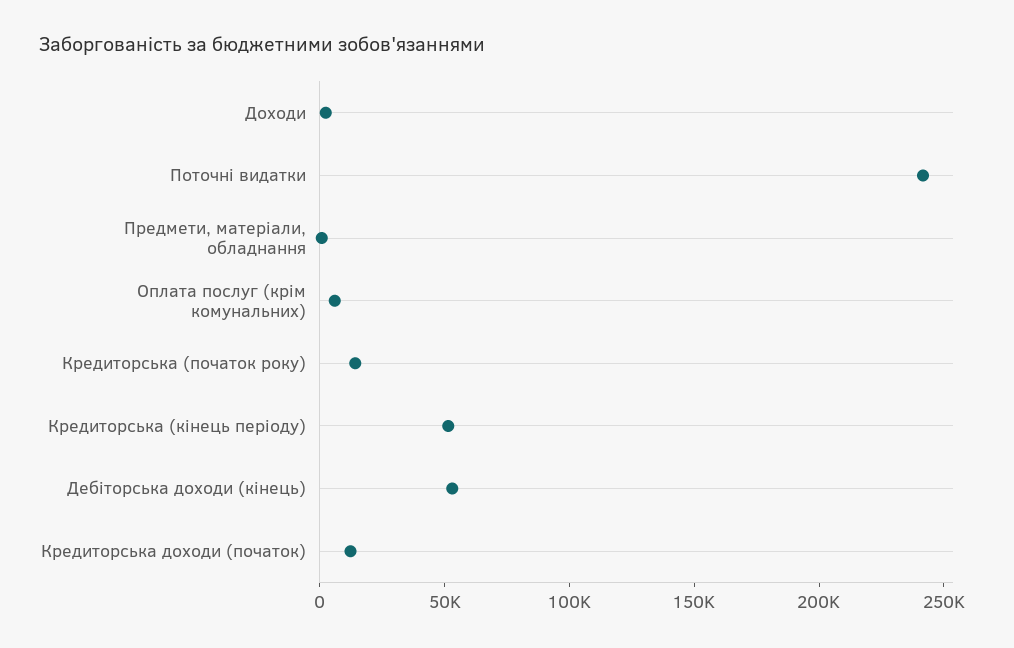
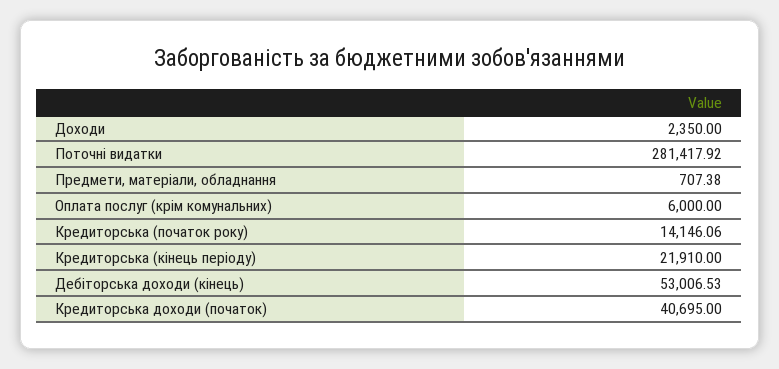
Поточні видатки: 240000 -> 281417.92
Кредиторська (кінець періоду): 50000 -> 21910
Кредиторська доходи (початок): 10000 -> 40695

